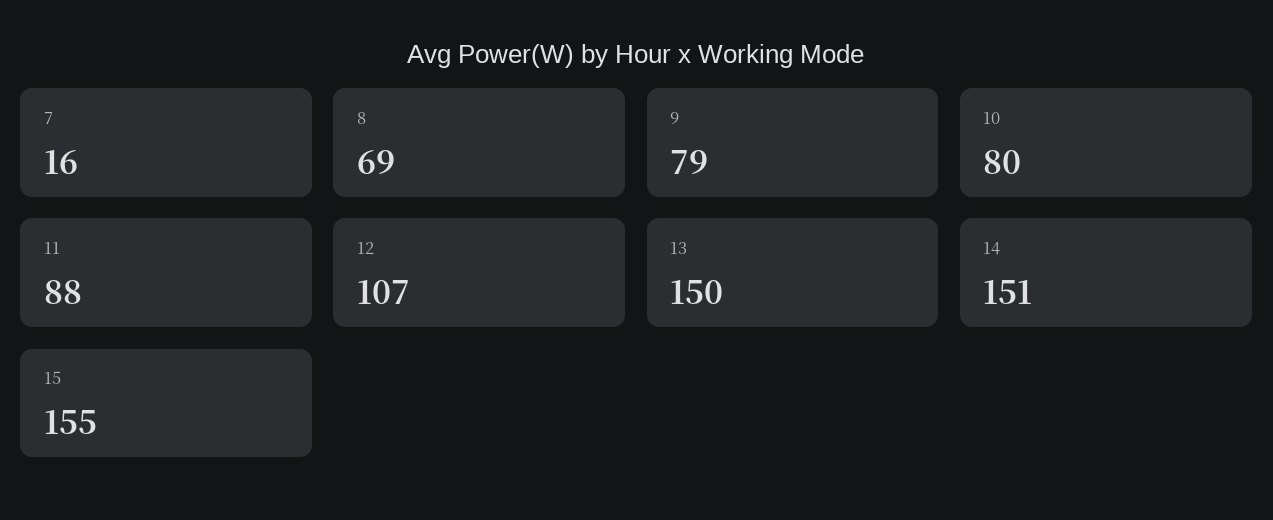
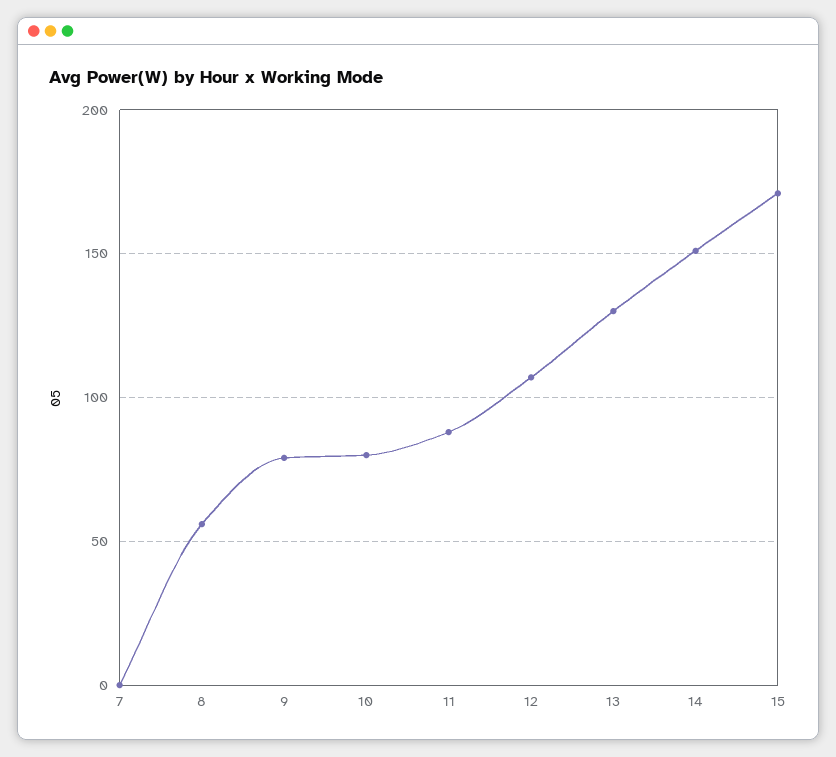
7: 16 -> 0
8: 69 -> 55
13: 150 -> 130
15: 155 -> 170

